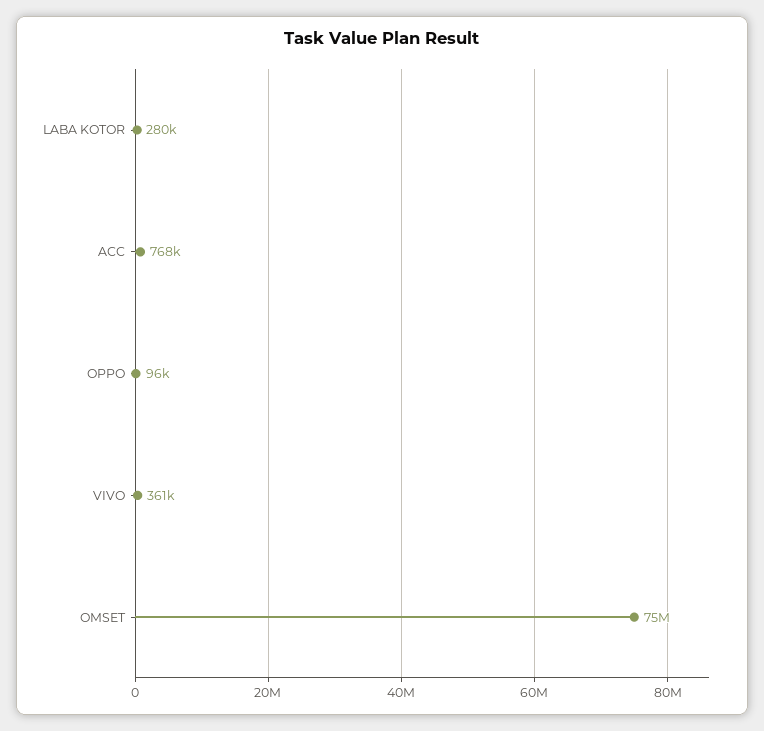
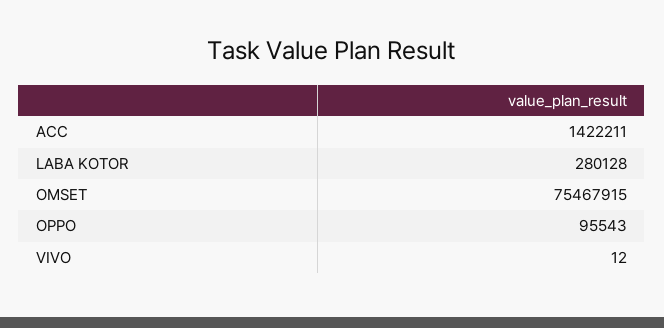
ACC: 768000 -> 1422211
VIVO: 361000 -> 12

